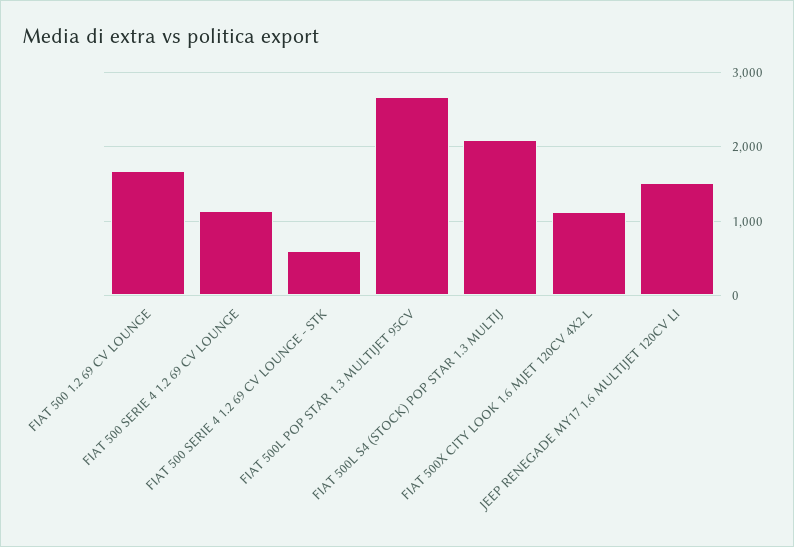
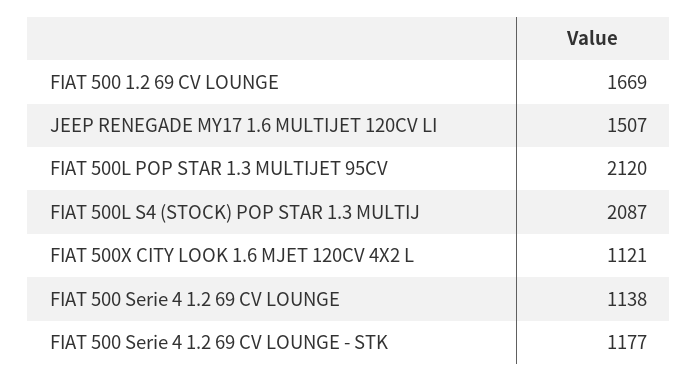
FIAT 500 SERIE 4 1.2 69 CV LOUNGE - STK: 600 -> 1177
FIAT 500L POP STAR 1.3 MULTIJET 95CV: 2700 -> 2120

